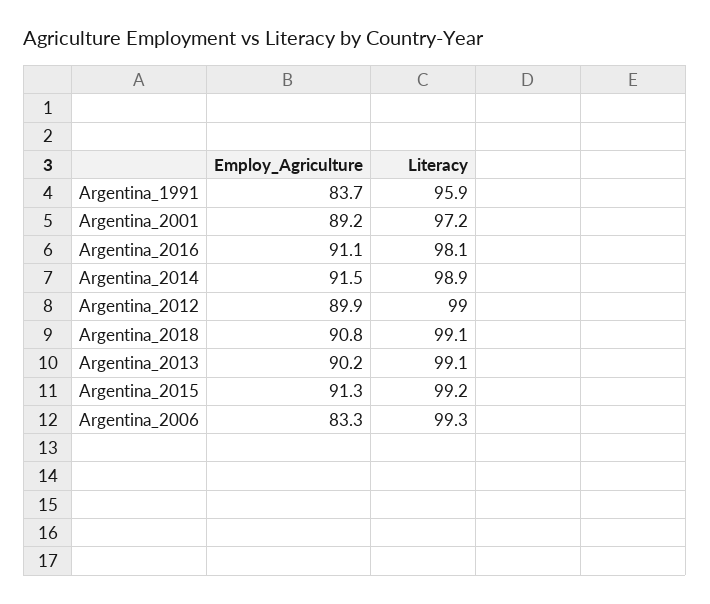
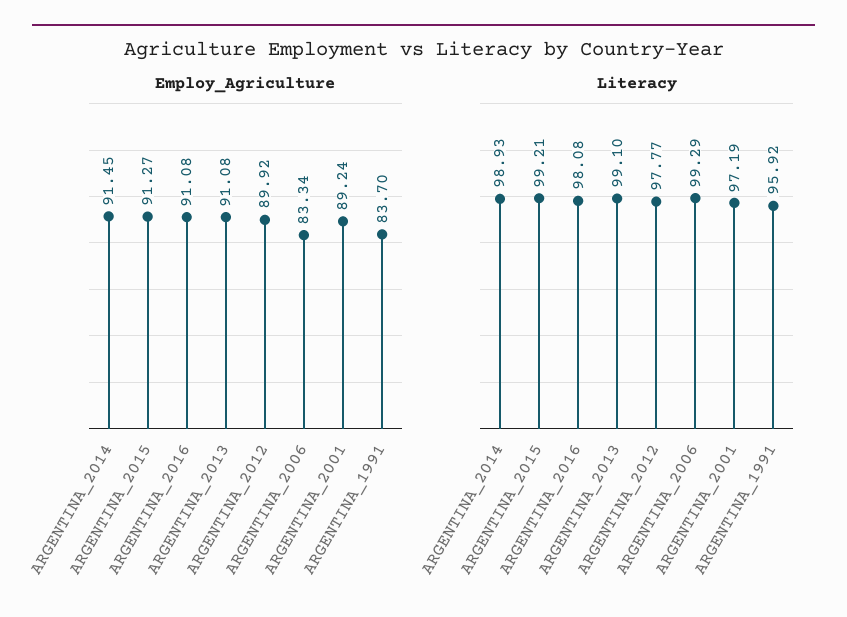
Literacy, Argentina_2012: 99 -> 97.77
Employ_Agriculture, Argentina_2018: 90.8 -> none
Literacy, Argentina_2018: 99.1 -> none
Employ_Agriculture, Argentina_2013: 90.2 -> 91.08

